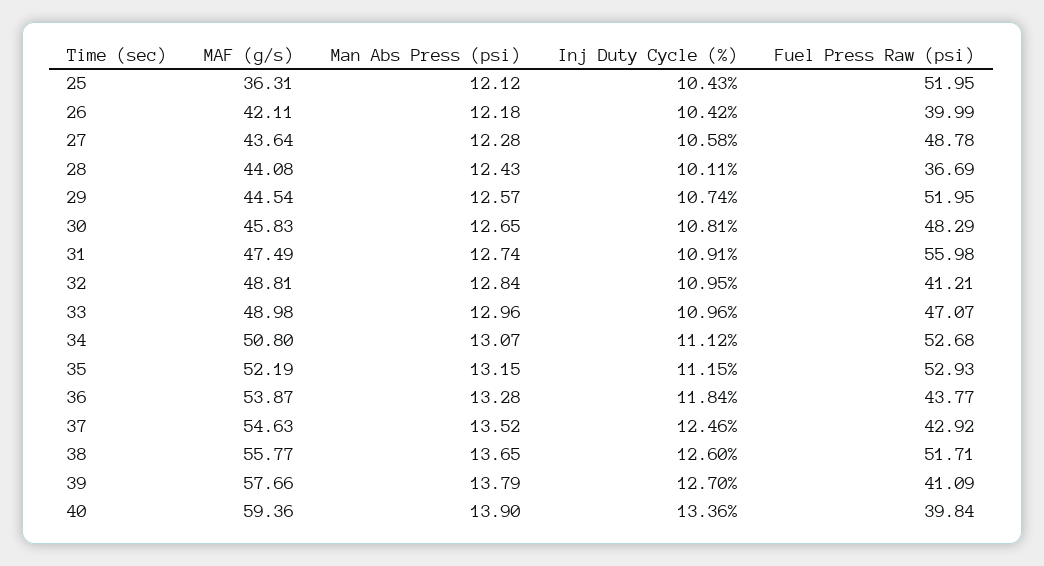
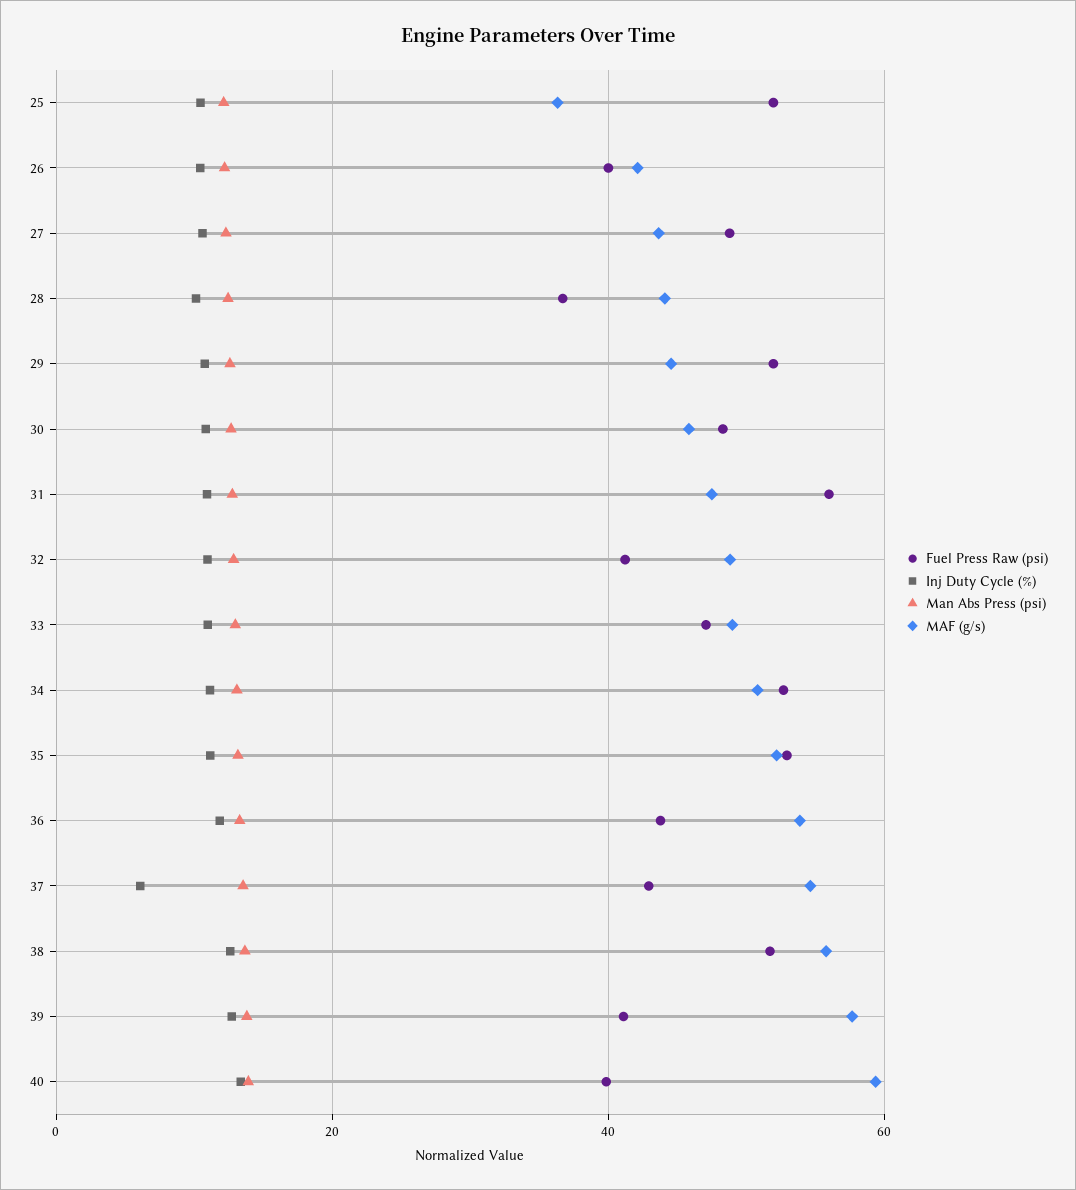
Inj Duty Cycle (%), 37: 12.46 -> 6

